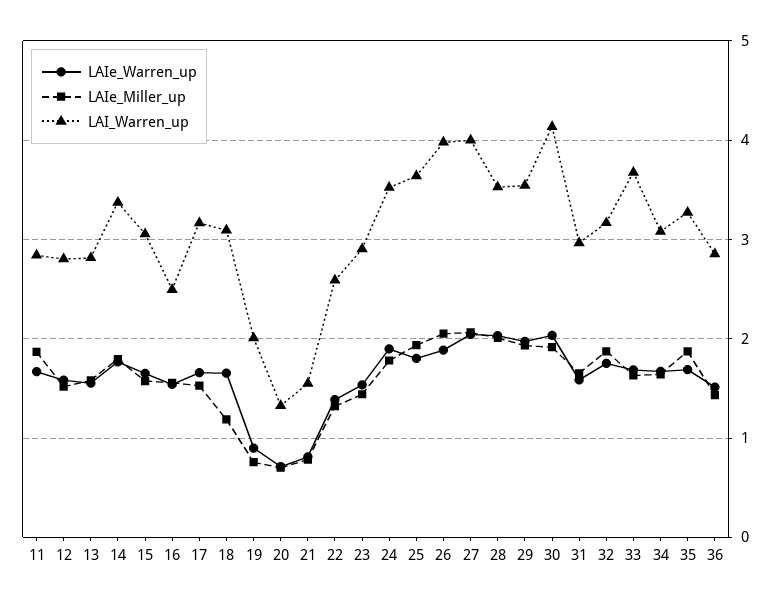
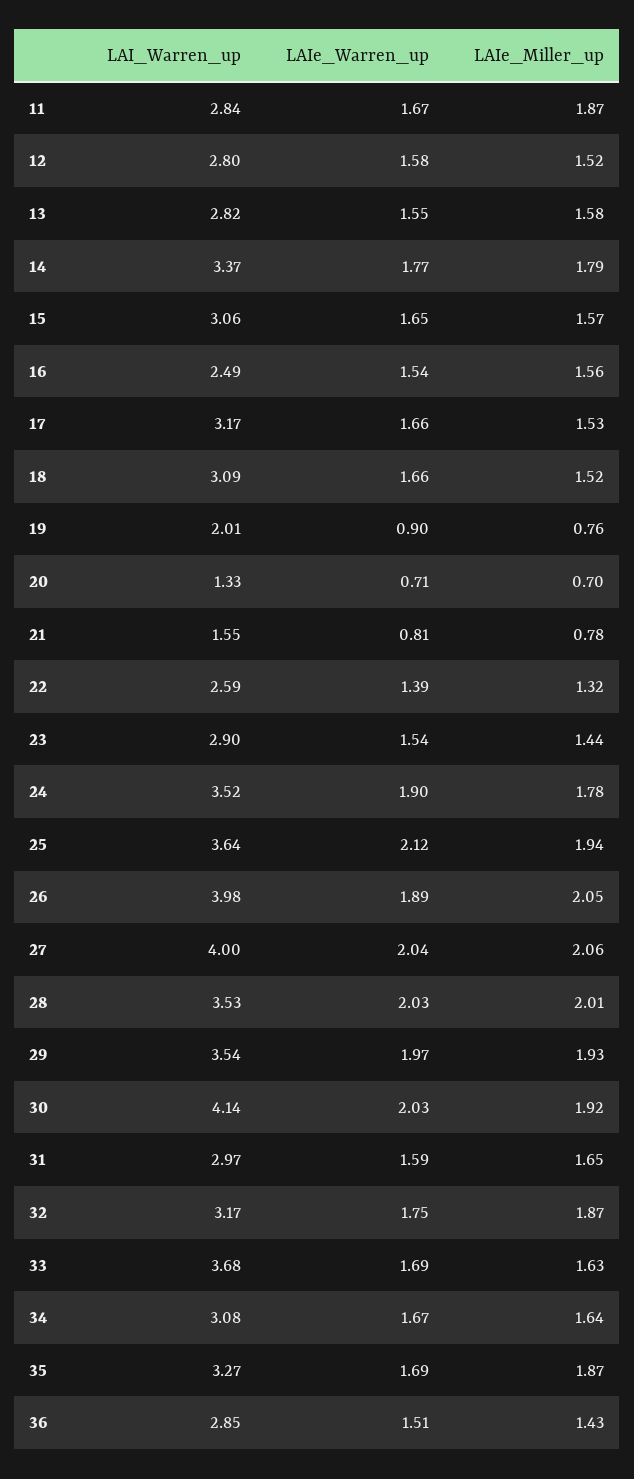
LAIe_Miller_up, 18: 1.2 -> 1.52
LAIe_Warren_up, 25: 1.8 -> 2.12

